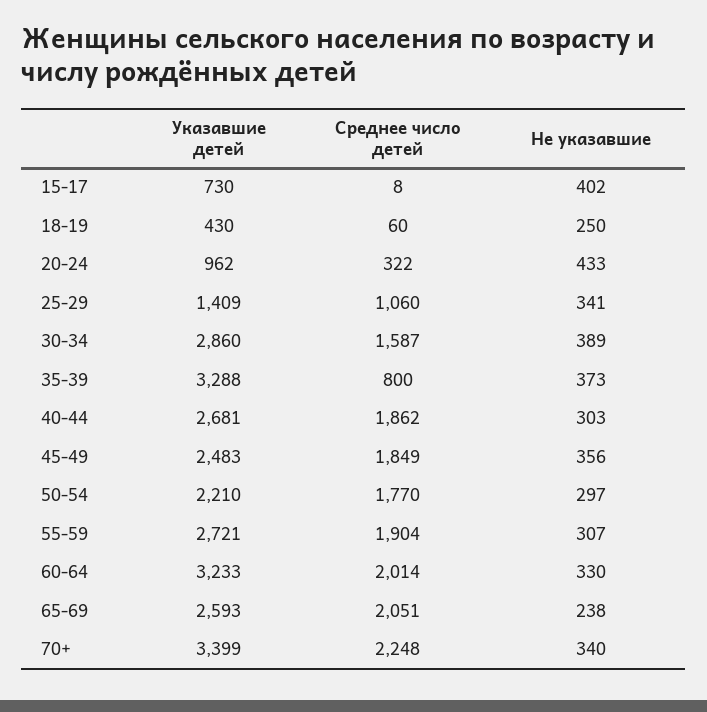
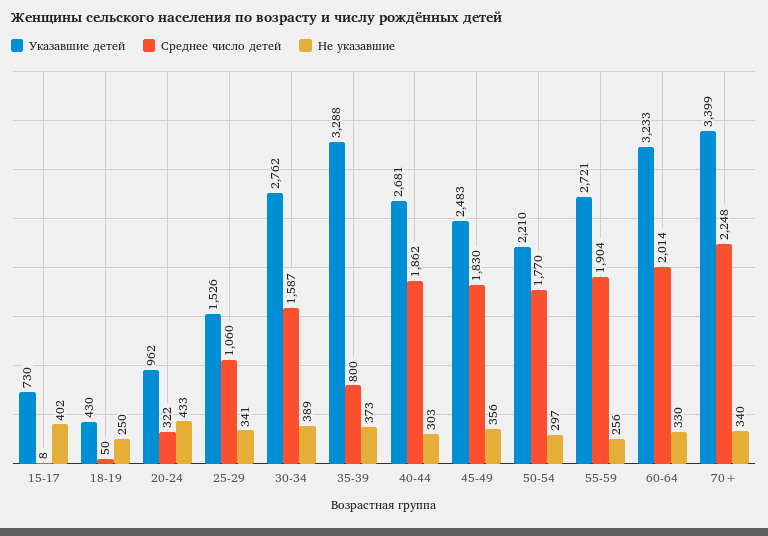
Среднее число детей, 18-19: 60 -> 50
Указавшие детей, 25-29: 1409 -> 1526
Указавшие детей, 30-34: 2860 -> 2762
Среднее число детей, 45-49: 1849 -> 1830
Не указавшие, 55-59: 307 -> 256
Указавшие детей, 65-69: 2593 -> none
Среднее число детей, 65-69: 2051 -> none
Не указавшие, 65-69: 238 -> none

